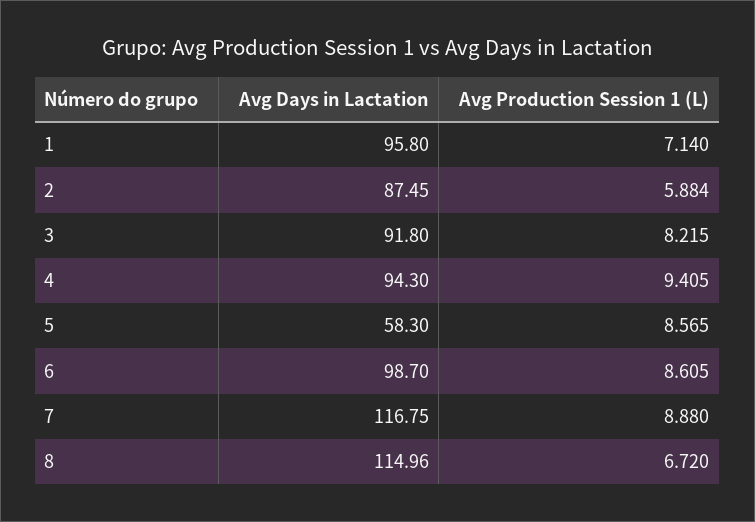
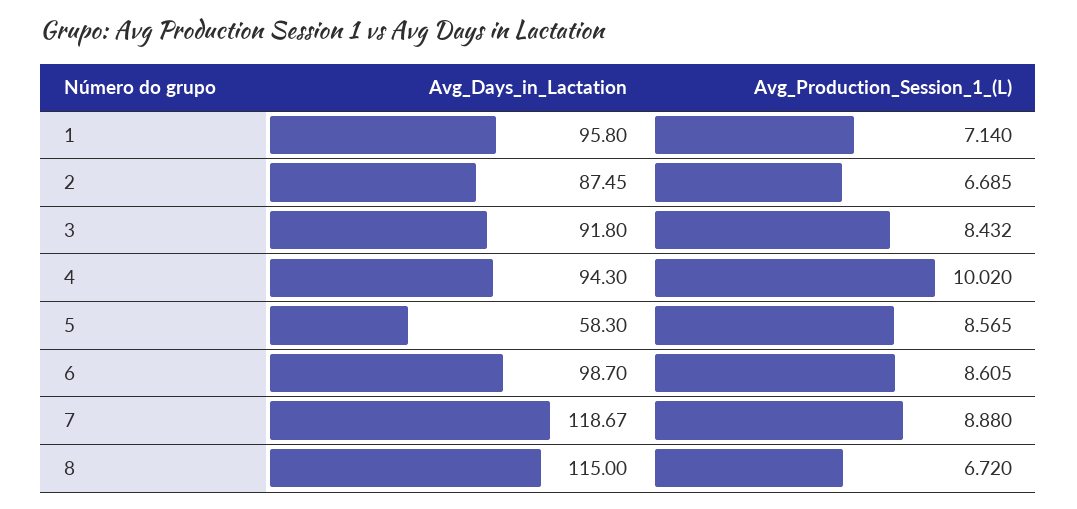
Avg Production Session 1 (L), 2: 5.884 -> 6.685
Avg Production Session 1 (L), 3: 8.215 -> 8.432
Avg Production Session 1 (L), 4: 9.405 -> 10.02
Avg Days in Lactation, 7: 116.75 -> 118.67
Avg Days in Lactation, 8: 114.96 -> 115

